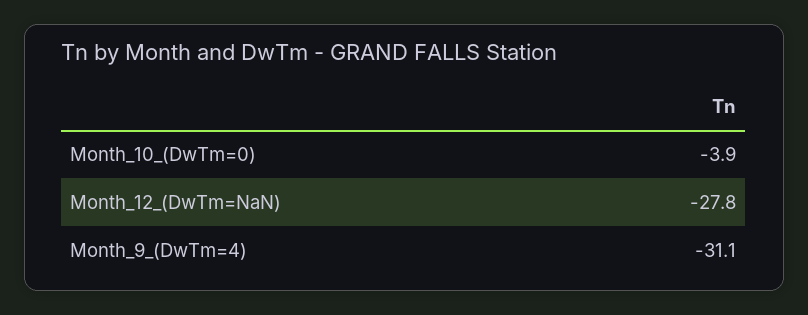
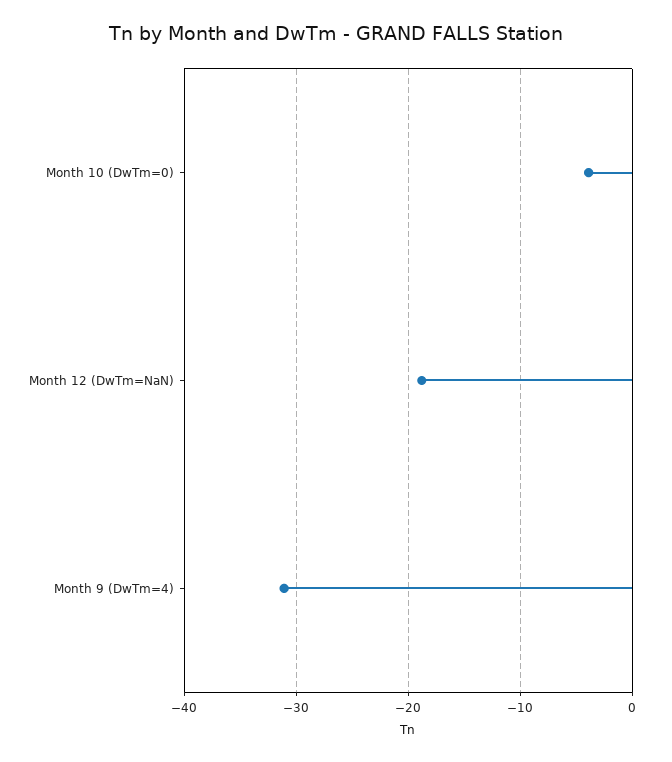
Month_12_(DwTm=NaN): -27.8 -> -19

